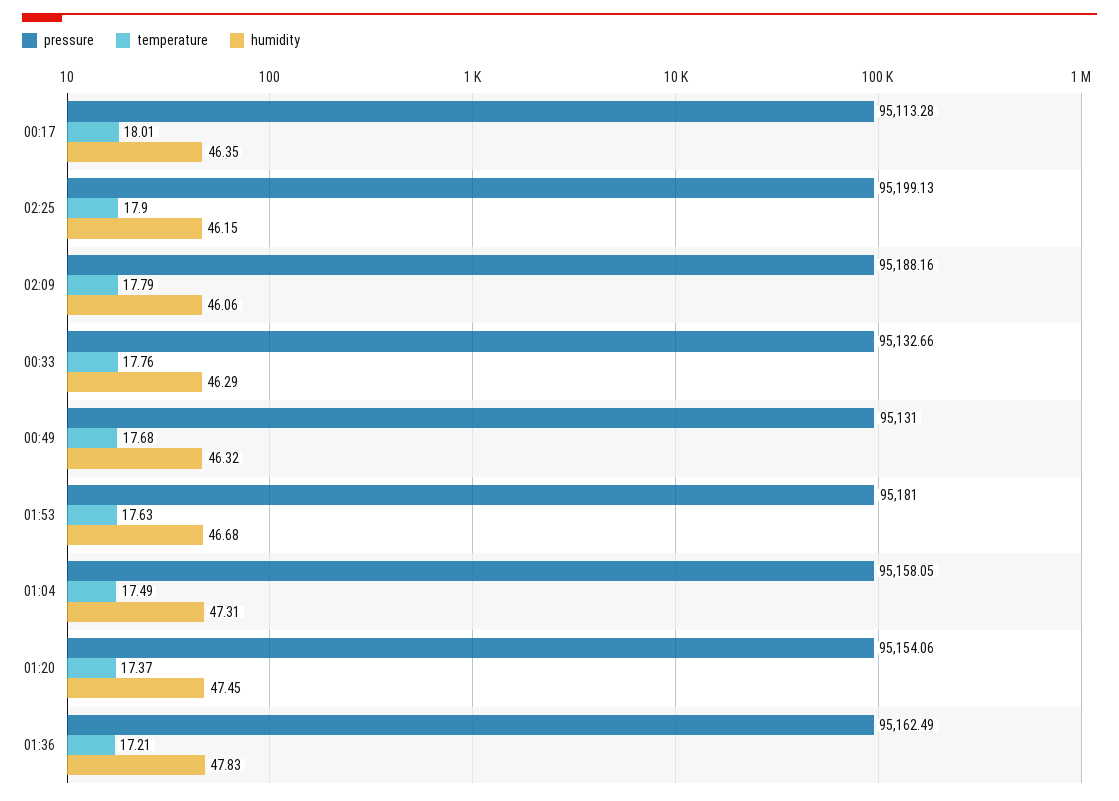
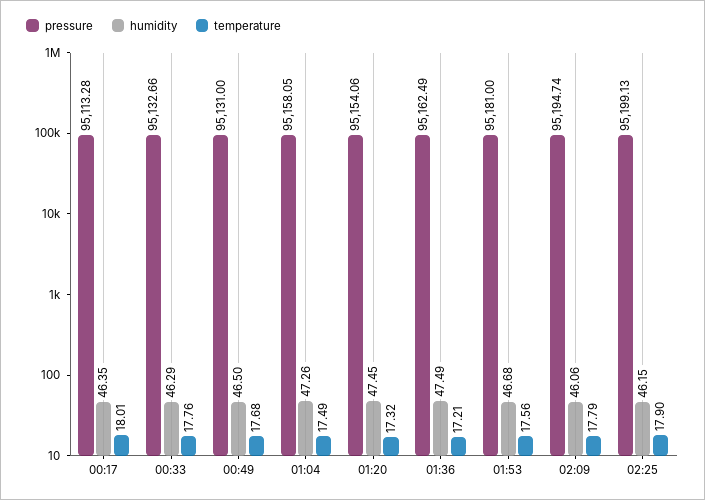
pressure, 02:09: 95188.16 -> 95194.74
humidity, 00:49: 46.32 -> 46.5
temperature, 01:53: 17.63 -> 17.56
humidity, 01:04: 47.31 -> 47.26
temperature, 01:20: 17.37 -> 17.32
humidity, 01:36: 47.83 -> 47.49

